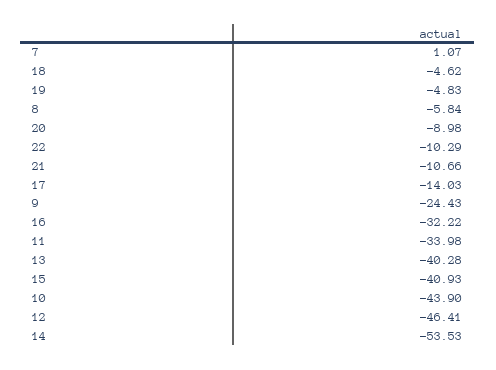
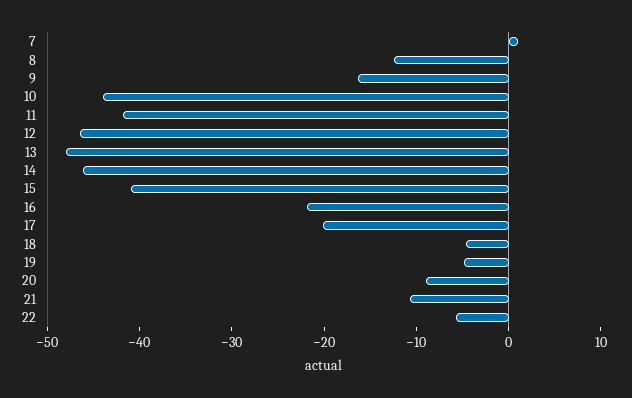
8: -5.84 -> -12
22: -10.29 -> -6
17: -14.03 -> -20
9: -24.43 -> -16
16: -32.22 -> -22
11: -33.98 -> -42
13: -40.28 -> -48
14: -53.53 -> -46

